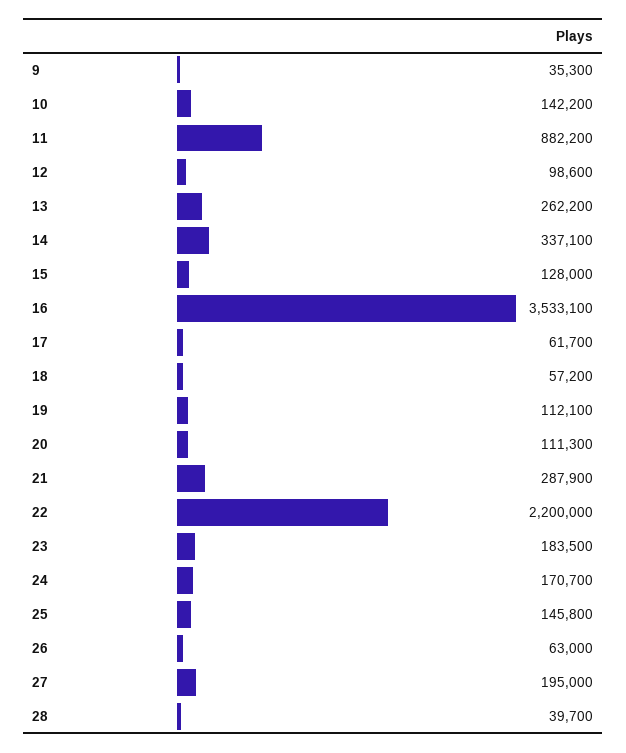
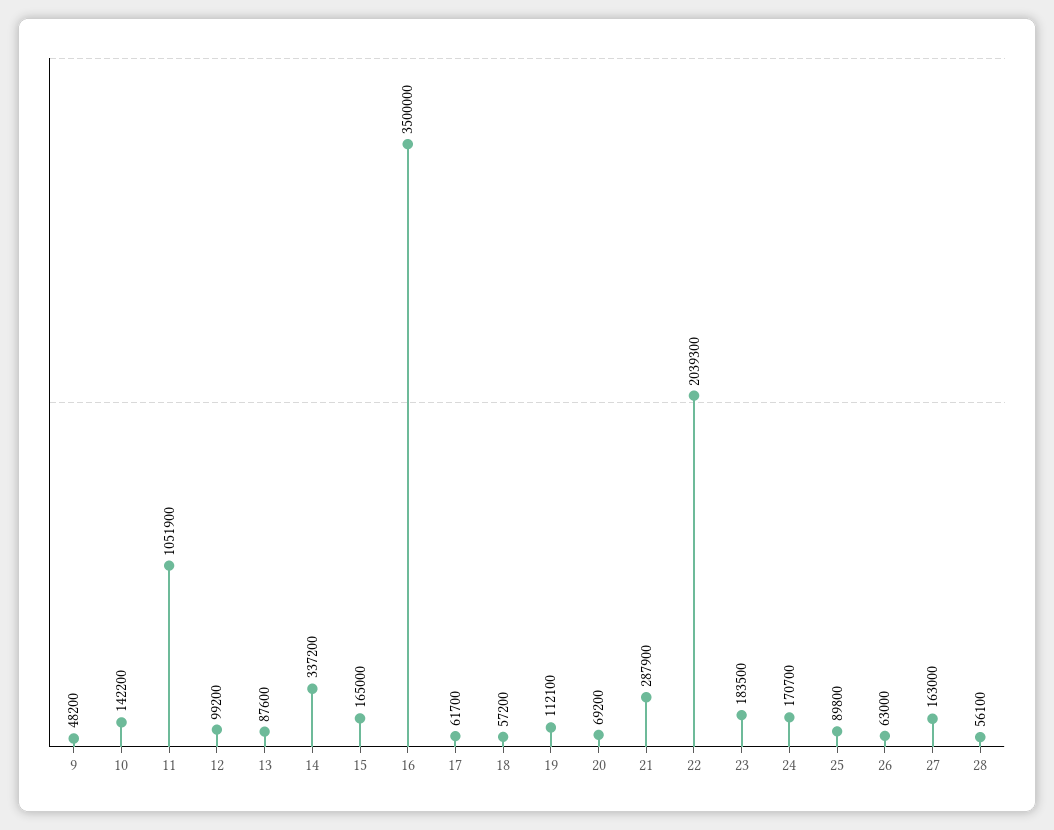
9: 35300 -> 48200
11: 882200 -> 1051900
12: 98600 -> 99200
13: 262200 -> 87600
14: 337100 -> 337200
15: 128000 -> 165000
16: 3533100 -> 3500000
20: 111300 -> 69200
22: 2200000 -> 2039300
25: 145800 -> 89800
27: 195000 -> 163000
28: 39700 -> 56100

